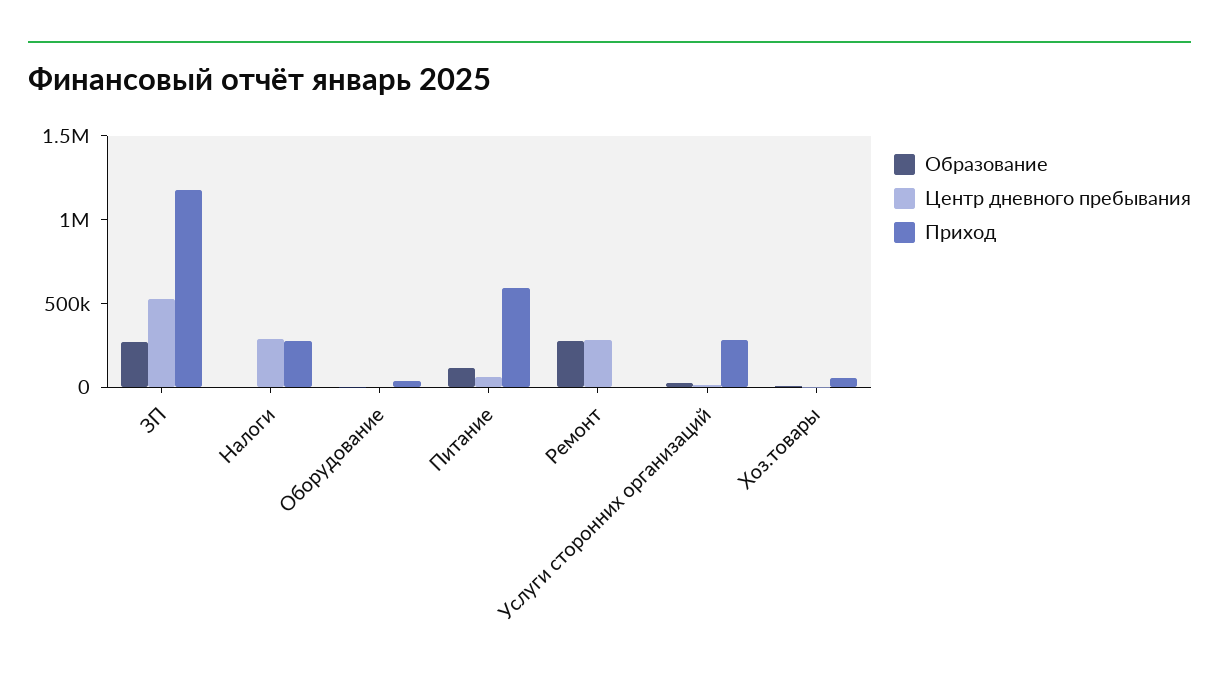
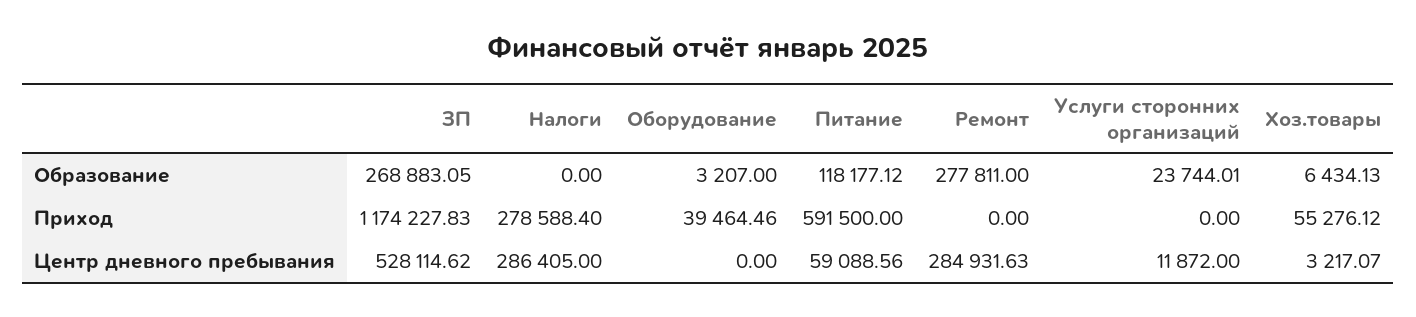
Приход, Услуги сторонних организаций: 300000 -> 0

